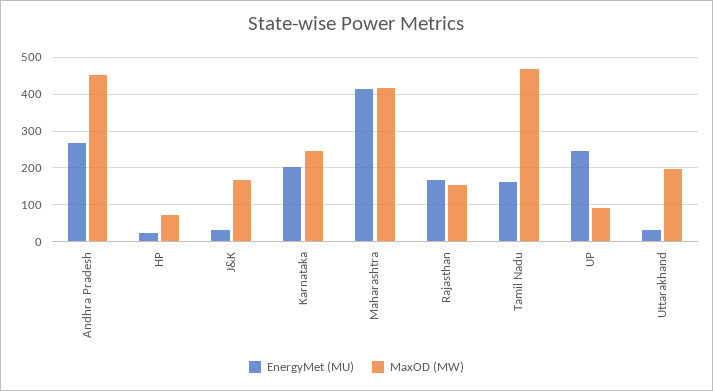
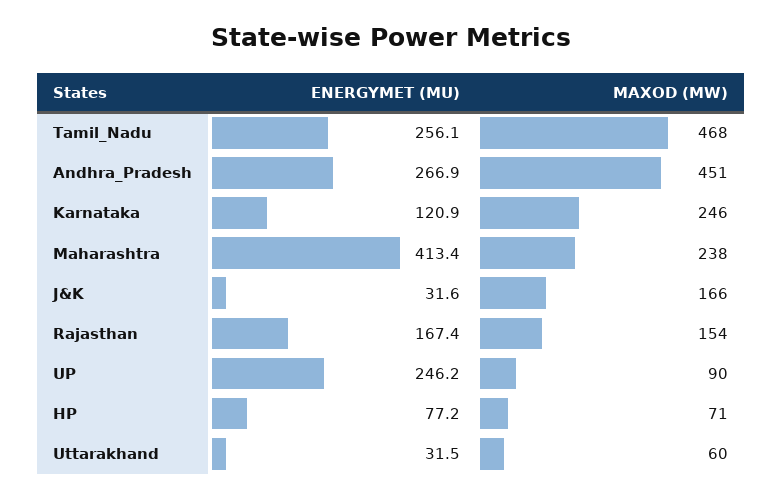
EnergyMet (MU), HP: 20 -> 77.2
EnergyMet (MU), Karnataka: 200 -> 120.9
MaxOD (MW), Maharashtra: 420 -> 238
EnergyMet (MU), Tamil Nadu: 160 -> 256.1
MaxOD (MW), Uttarakhand: 200 -> 60

